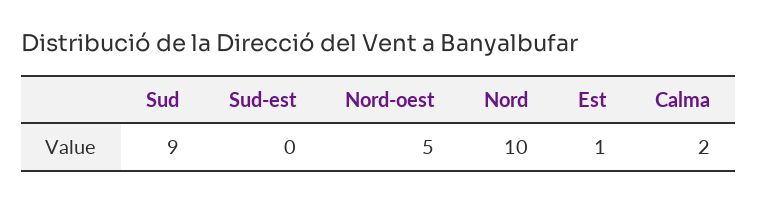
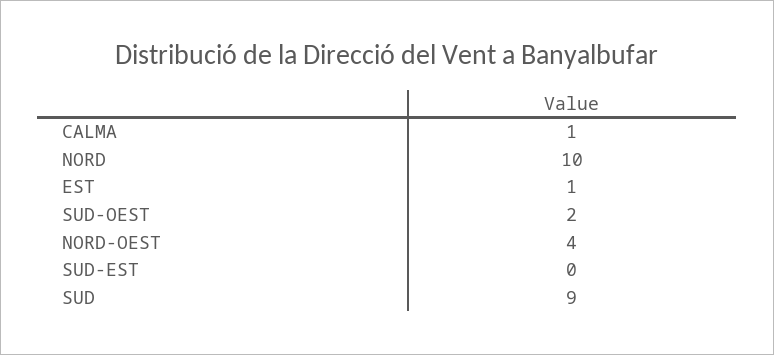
Nord-oest: 5 -> 4
Calma: 2 -> 1
SUD-OEST: none -> 2

